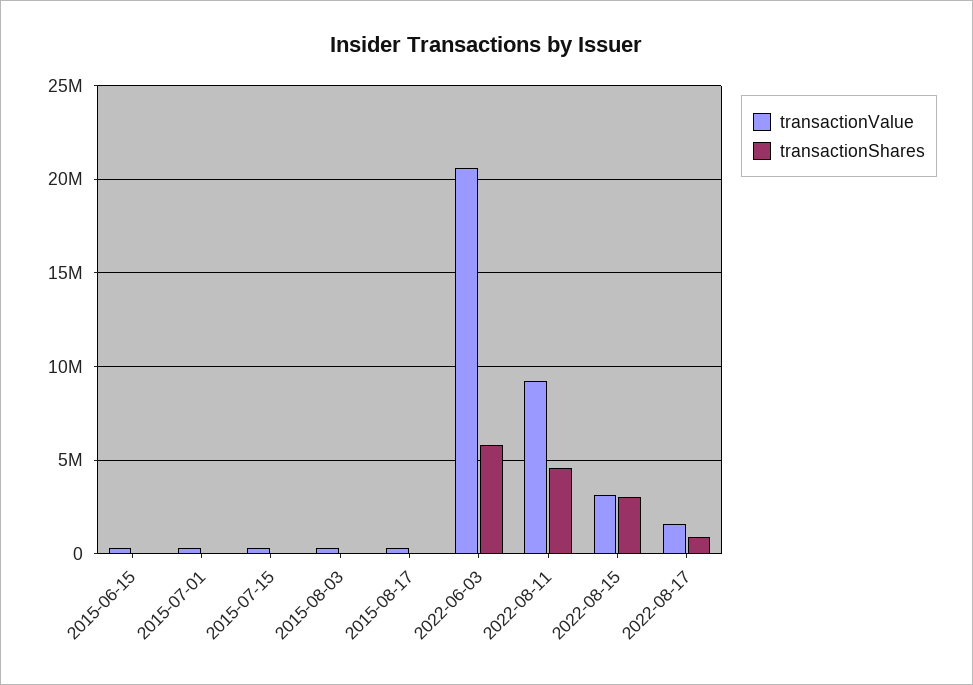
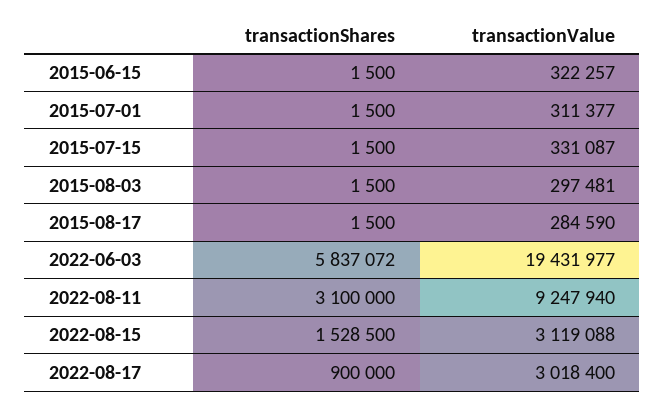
transactionValue, 2022-06-03: 20500000 -> 19431977
transactionShares, 2022-08-11: 4500000 -> 3100000
transactionShares, 2022-08-15: 3000000 -> 1528500
transactionValue, 2022-08-17: 1500000 -> 3018400

